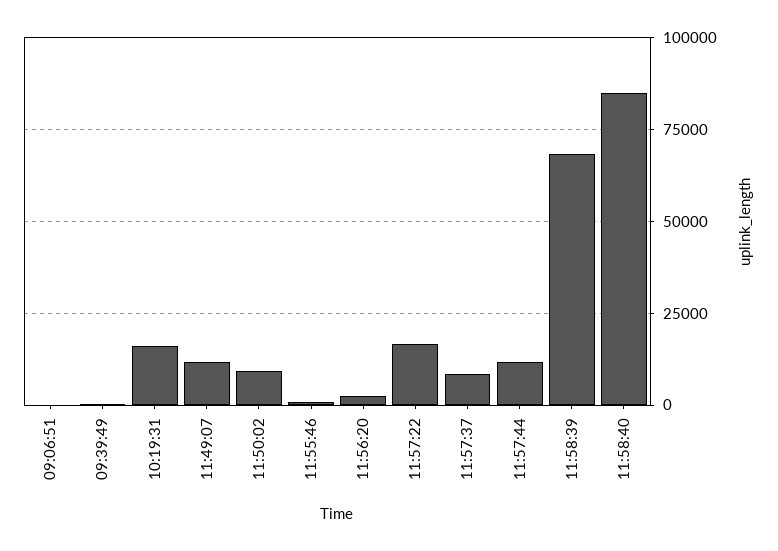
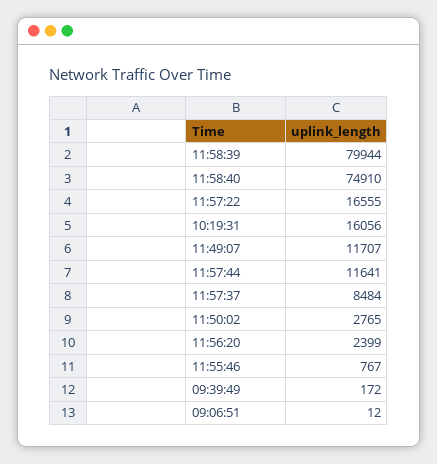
11:50:02: 10000 -> 2765
11:58:39: 67500 -> 79944
11:58:40: 85000 -> 74910

